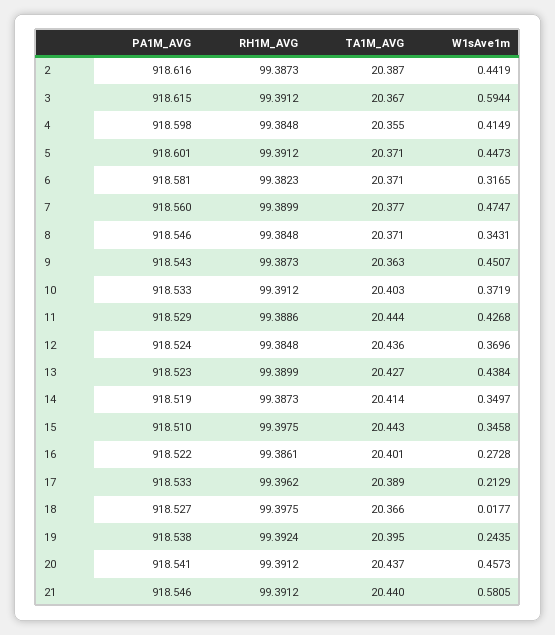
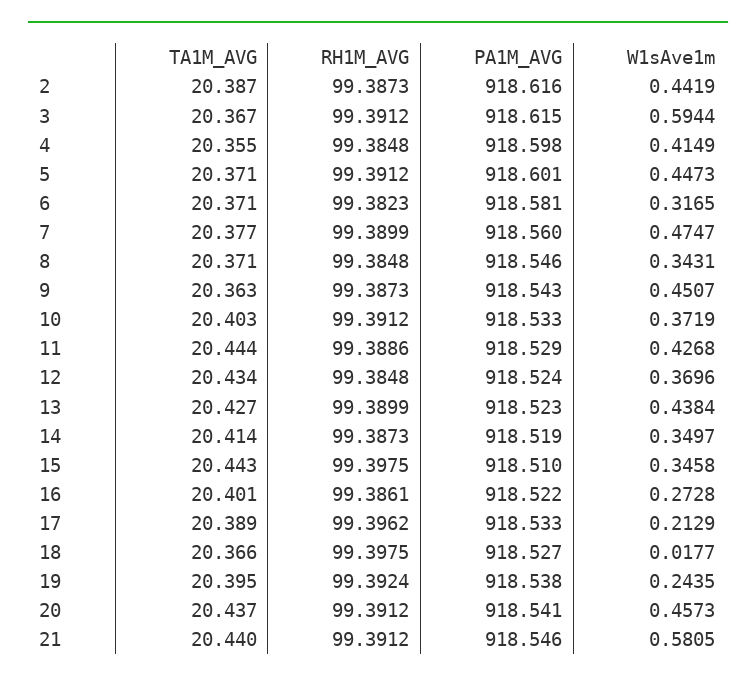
TA1M_AVG, 12: 20.436 -> 20.434

